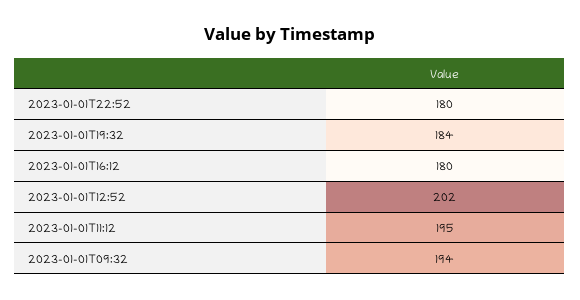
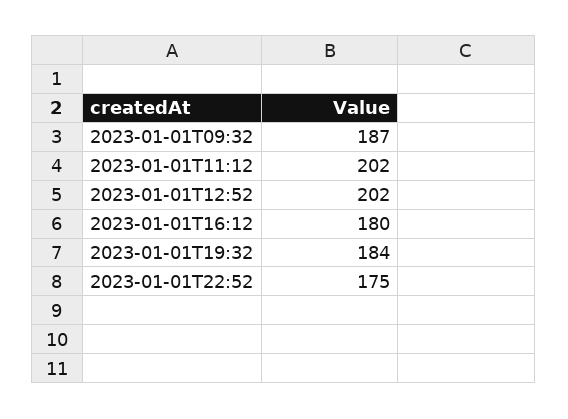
2023-01-01T22:52: 180 -> 175
2023-01-01T11:12: 195 -> 202
2023-01-01T09:32: 194 -> 187

